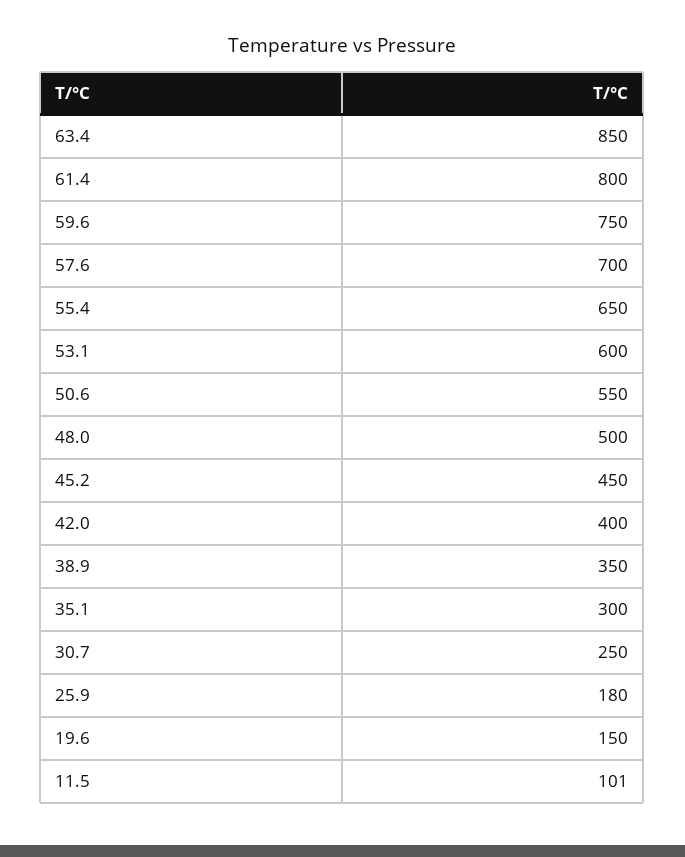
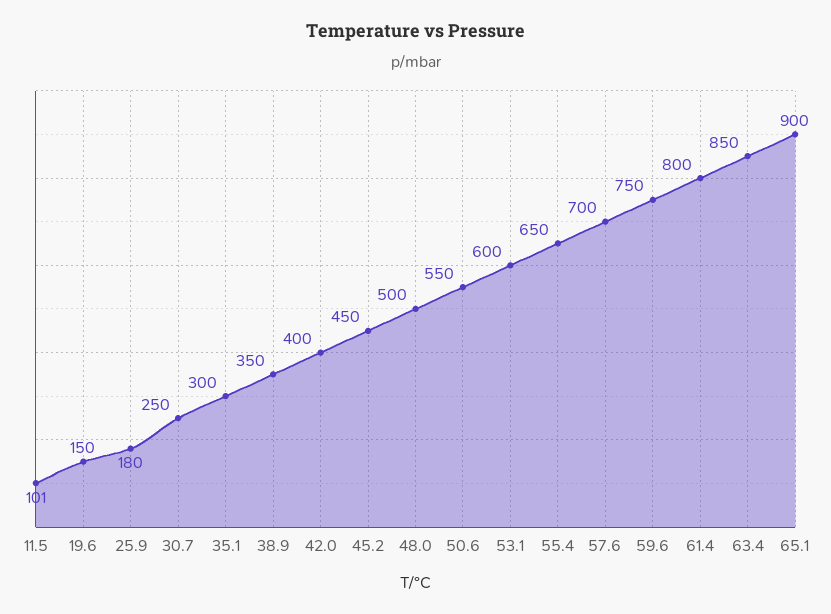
65.1: none -> 900

